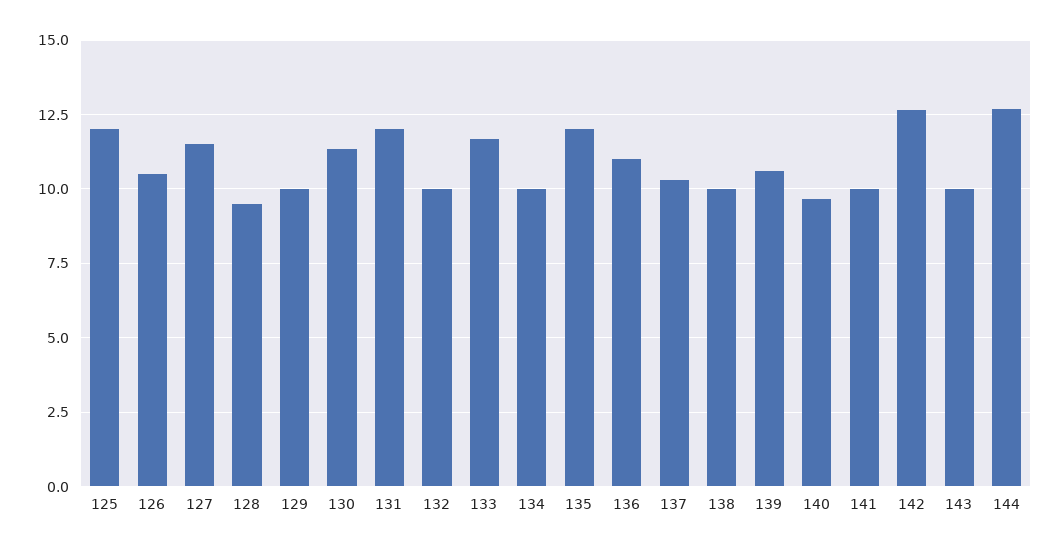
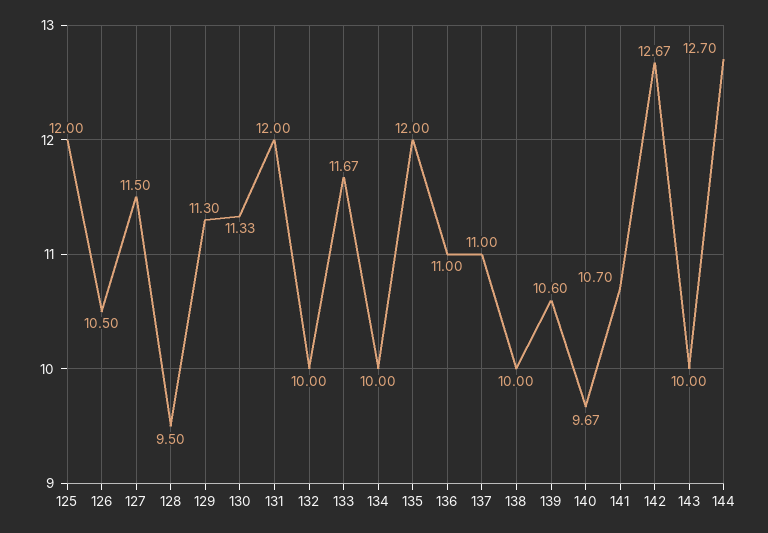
129: 10 -> 11.3
137: 10.25 -> 11
141: 10 -> 10.7

